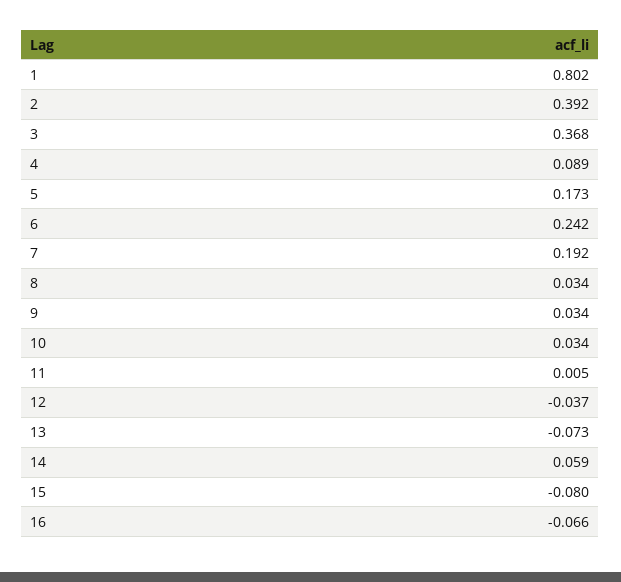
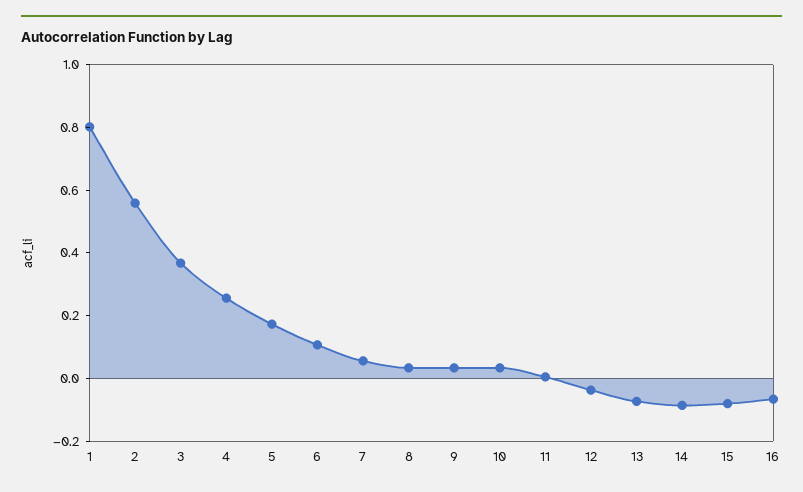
2: 0.392 -> 0.55
4: 0.089 -> 0.25
6: 0.242 -> 0.1
7: 0.192 -> 0.05
14: 0.059 -> -0.1

